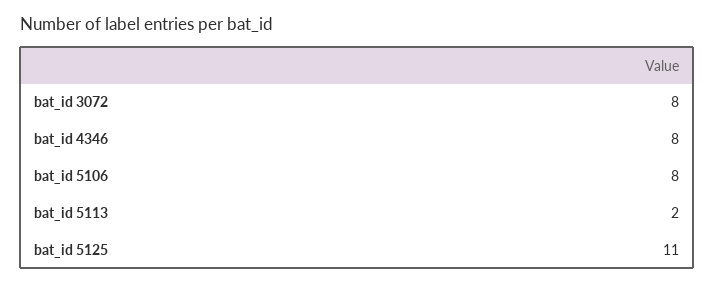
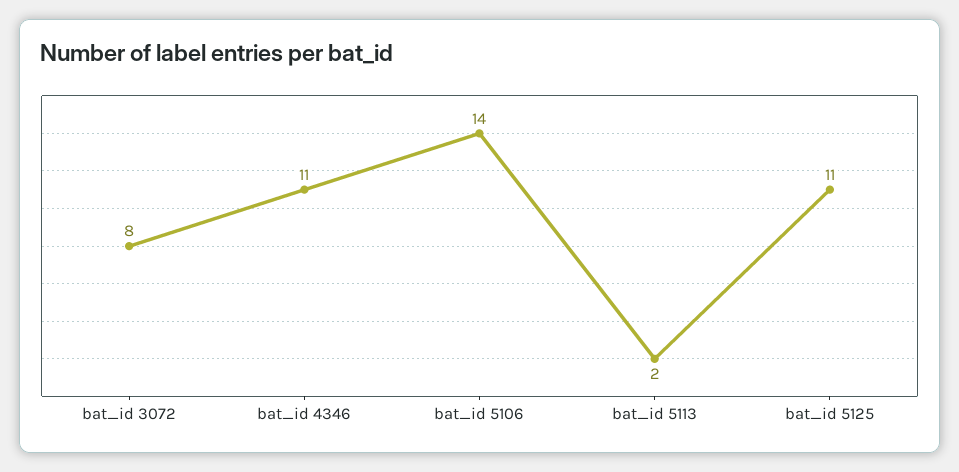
bat_id 4346: 8 -> 11
bat_id 5106: 8 -> 14

